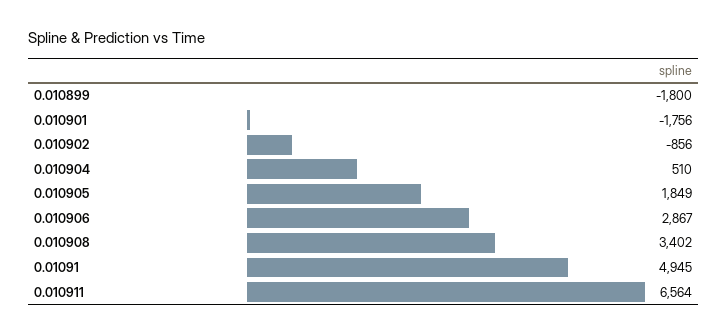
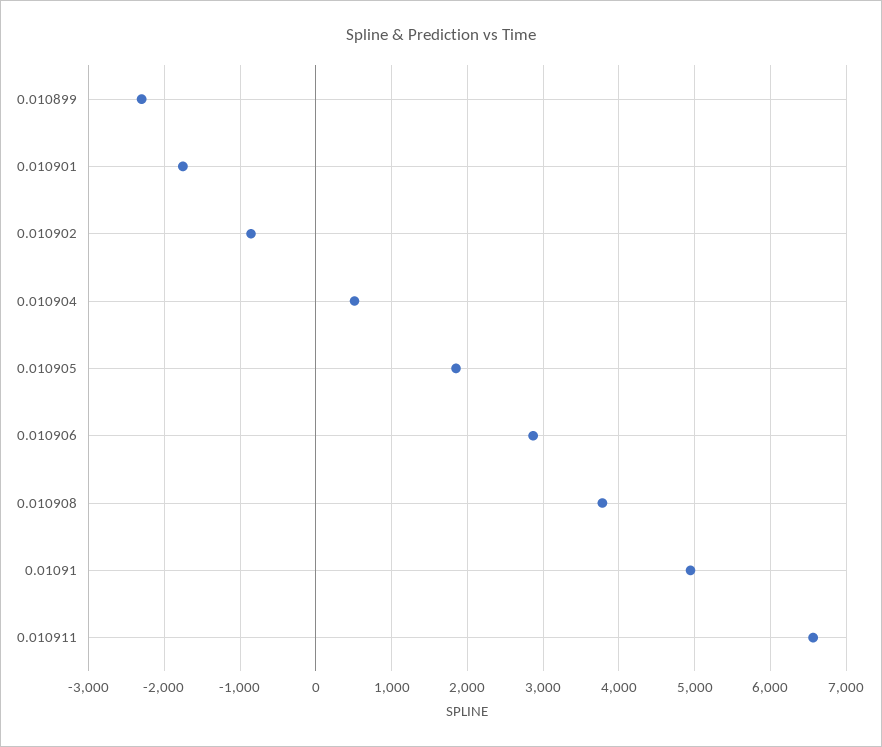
0.010899: -1800 -> -2300
0.010908: 3402 -> 3800

